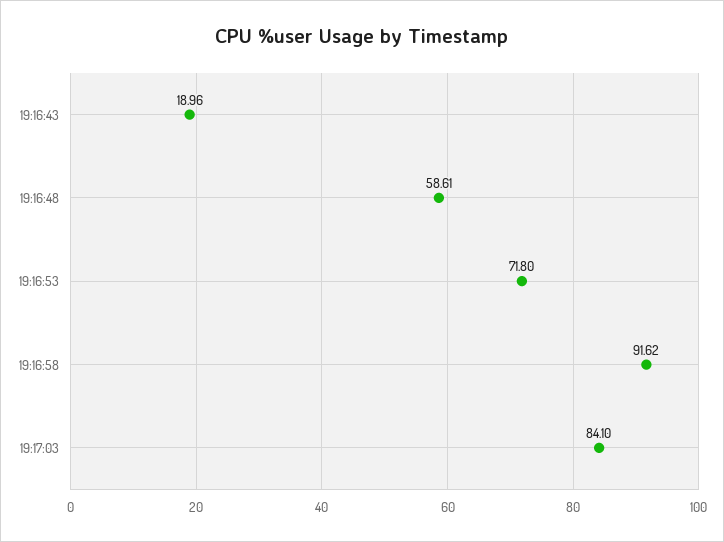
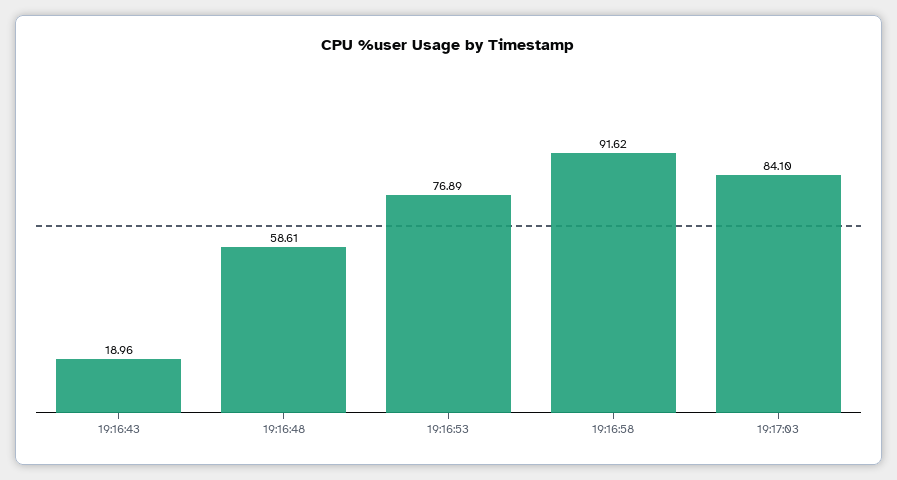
19:16:53: 71.8 -> 76.89

